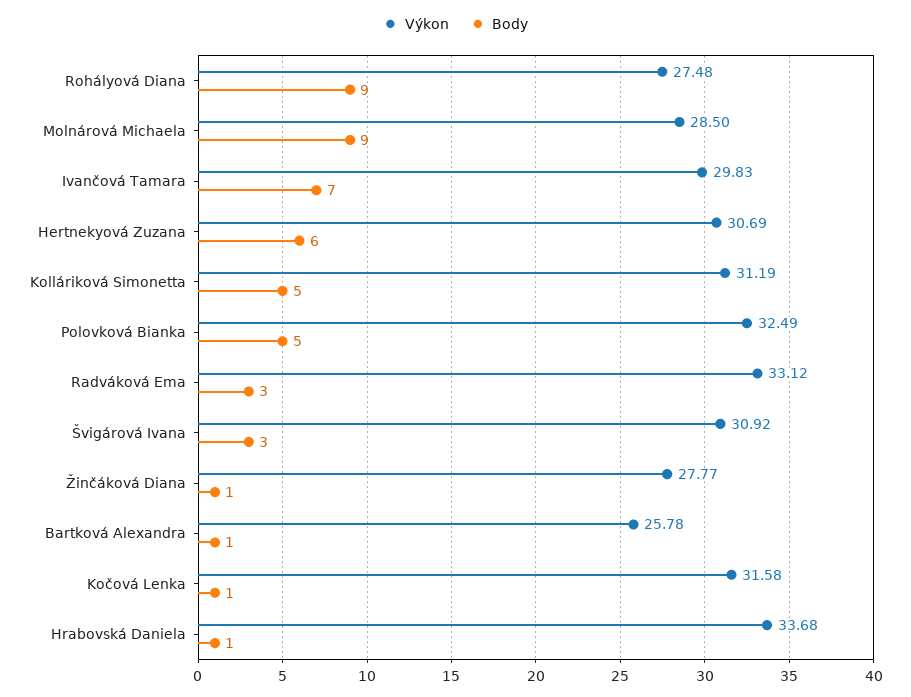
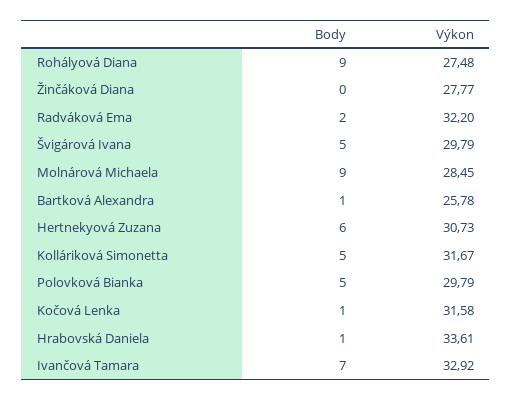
Výkon, Molnárová Michaela: 28.5 -> 28.45
Výkon, Ivančová Tamara: 29.83 -> 32.92
Výkon, Hertnekyová Zuzana: 30.69 -> 30.73
Výkon, Kolláriková Simonetta: 31.19 -> 31.67
Výkon, Polovková Bianka: 32.49 -> 29.79
Výkon, Radváková Ema: 33.12 -> 32.2
Body, Radváková Ema: 3 -> 2
Výkon, Švigárová Ivana: 30.92 -> 29.79
Body, Švigárová Ivana: 3 -> 5
Body, Žinčáková Diana: 1 -> 0
Výkon, Hrabovská Daniela: 33.68 -> 33.61

